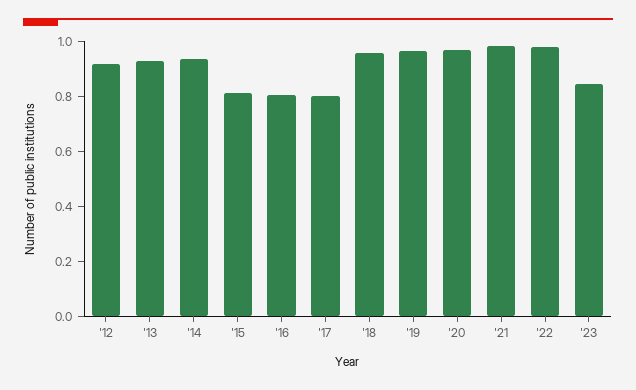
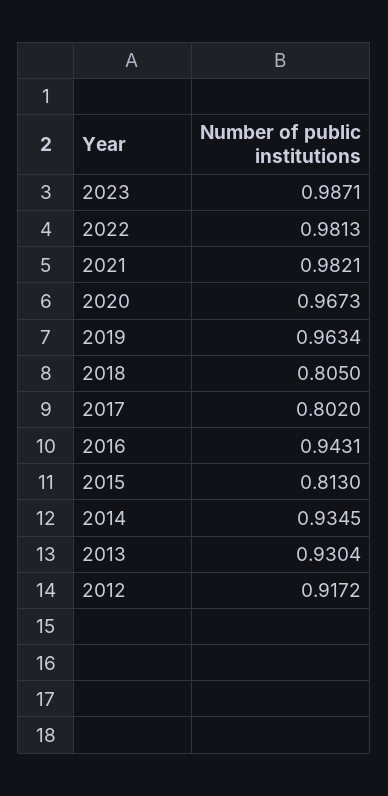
'16: 0.8 -> 0.9431
'18: 0.95 -> 0.805
'23: 0.85 -> 0.9871

